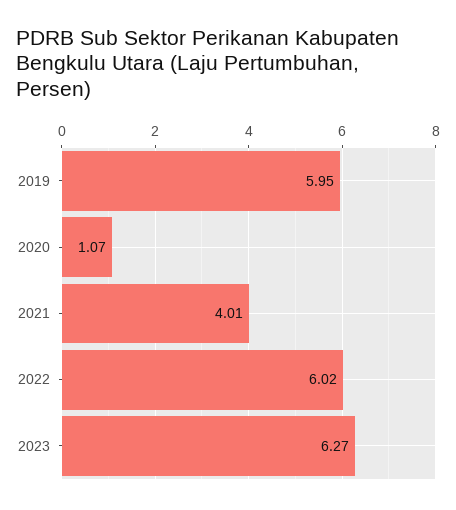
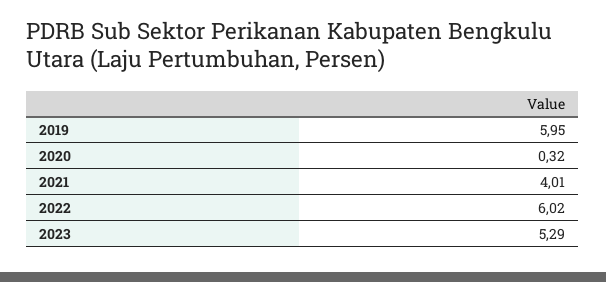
2020: 1.07 -> 0.32
2023: 6.27 -> 5.29

